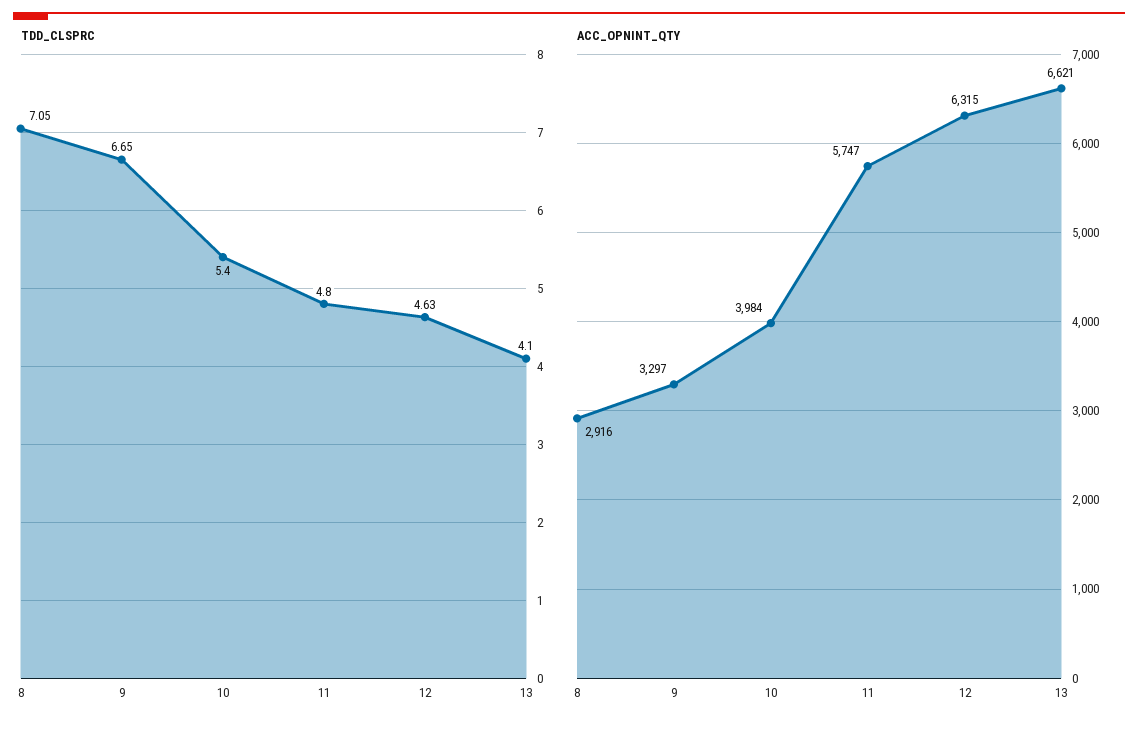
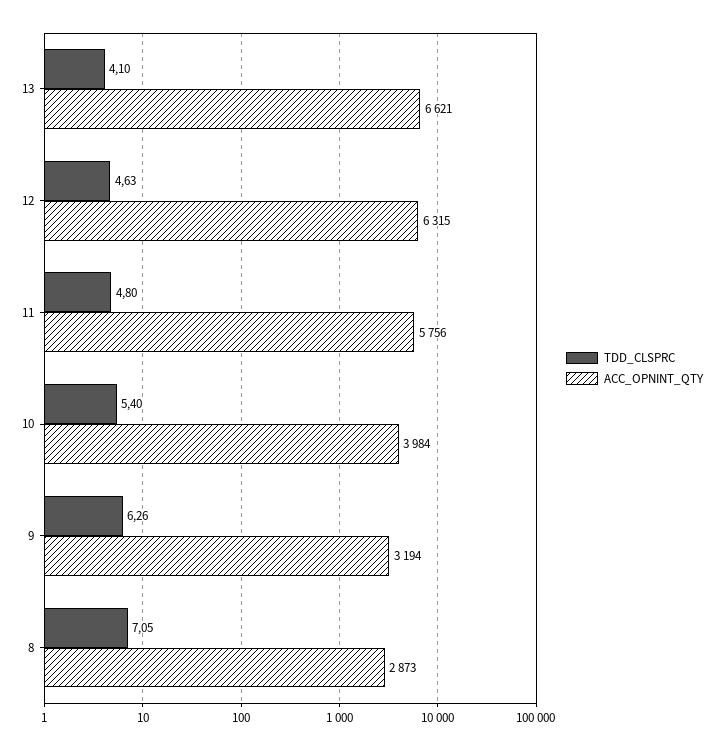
TDD_CLSPRC, 9: 6.65 -> 6.26
ACC_OPNINT_QTY, 8: 2916 -> 2873
ACC_OPNINT_QTY, 9: 3297 -> 3194
ACC_OPNINT_QTY, 11: 5747 -> 5756

